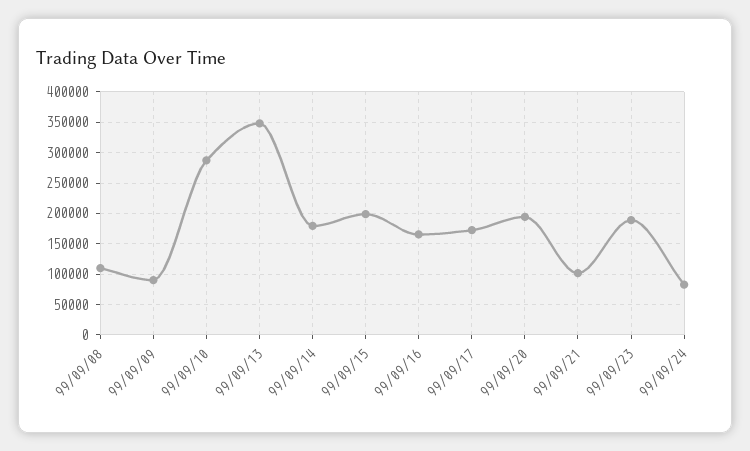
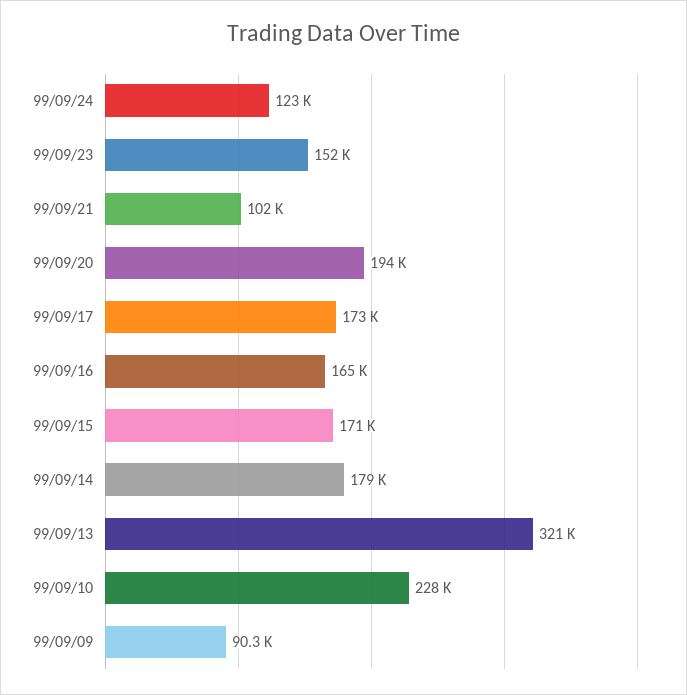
99/09/08: 110000 -> none
99/09/10: 290000 -> 228000
99/09/13: 350000 -> 321000
99/09/15: 200000 -> 171000
99/09/23: 190000 -> 152000
99/09/24: 80000 -> 123000

